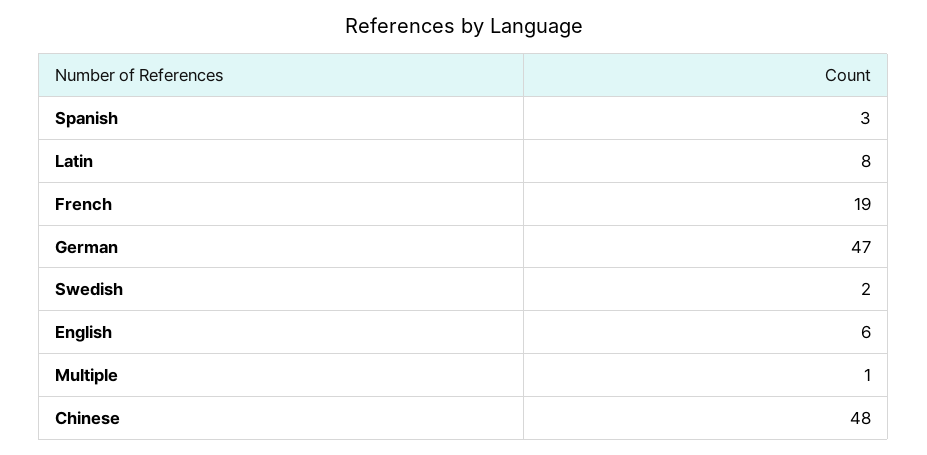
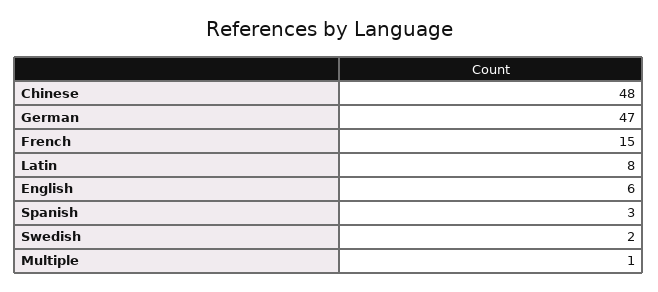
French: 19 -> 15

